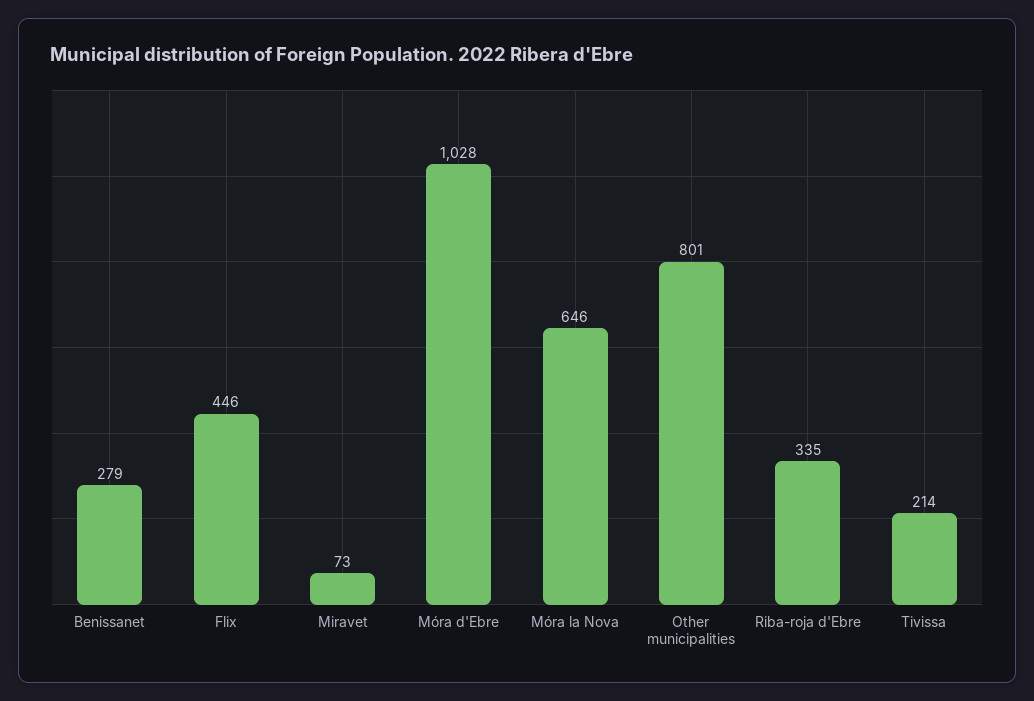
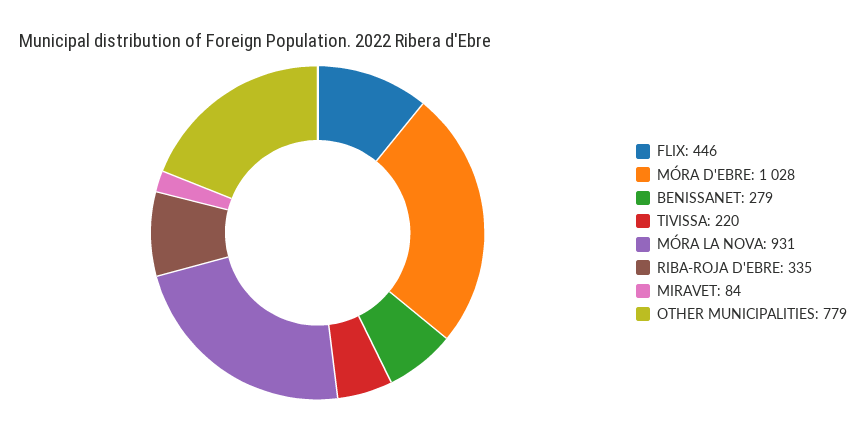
Miravet: 73 -> 84
Móra la Nova: 646 -> 931
Other municipalities: 801 -> 779
Tivissa: 214 -> 220

